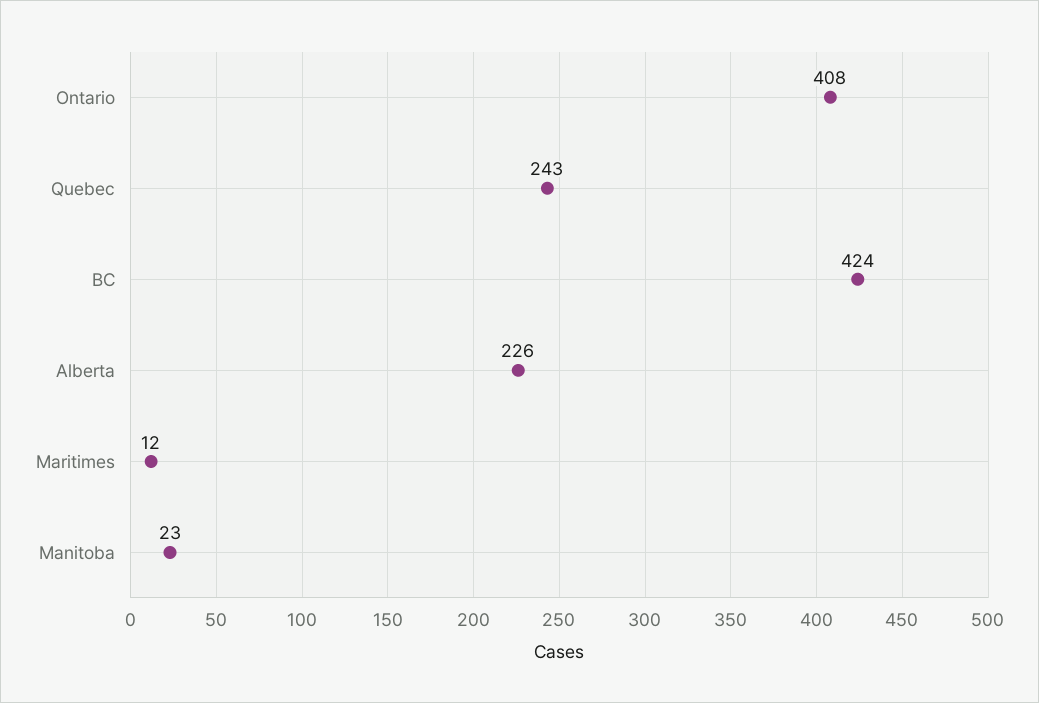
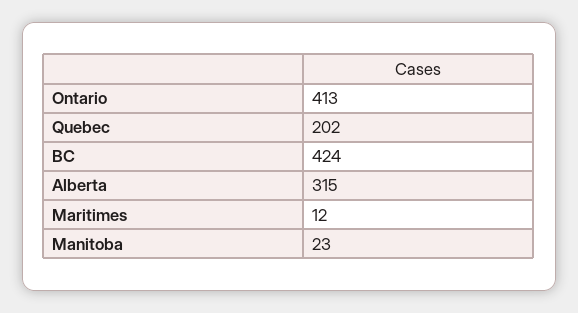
Ontario: 408 -> 413
Quebec: 243 -> 202
Alberta: 226 -> 315

